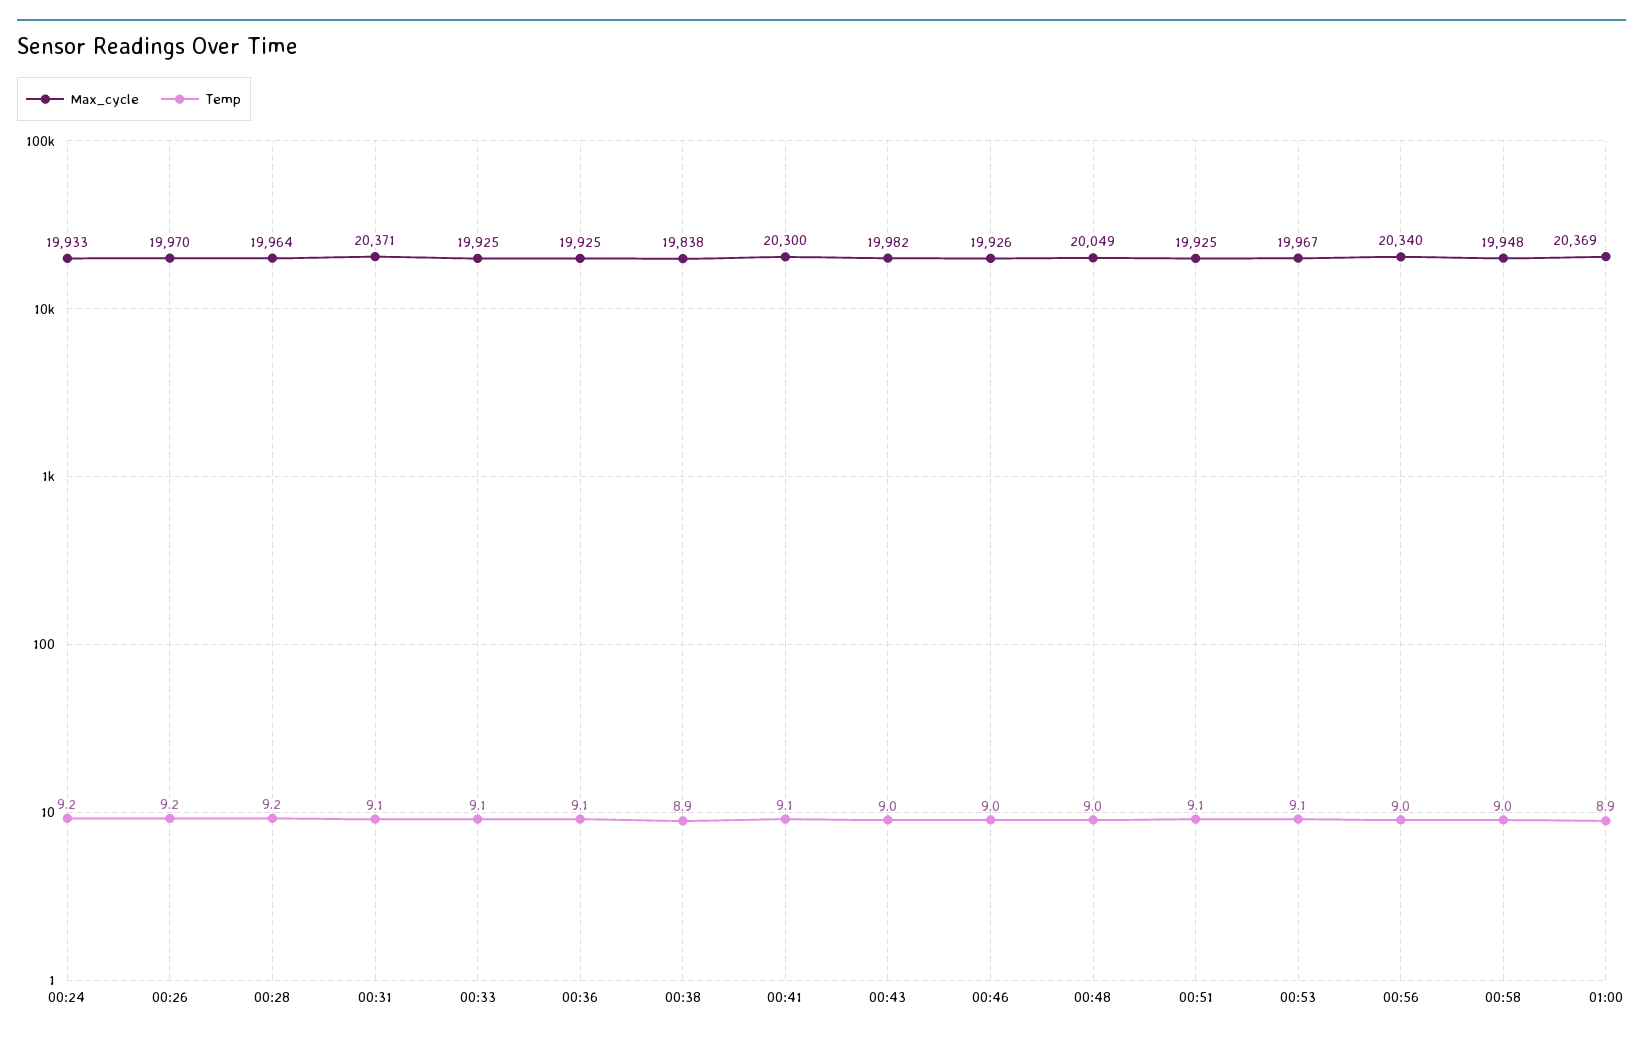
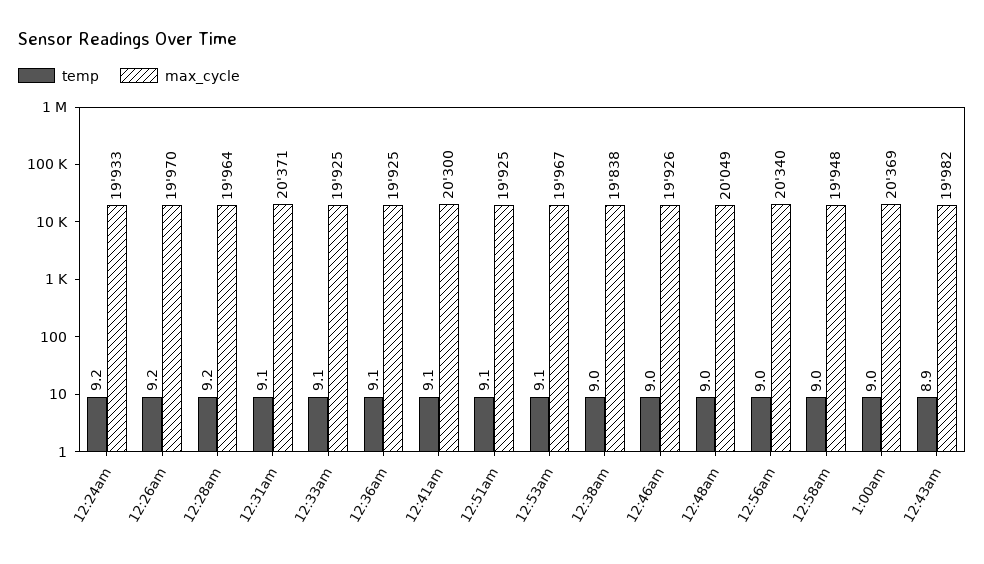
Temp, 00:38: 8.9 -> 9
Temp, 00:43: 9 -> 8.9
Temp, 01:00: 8.9 -> 9

